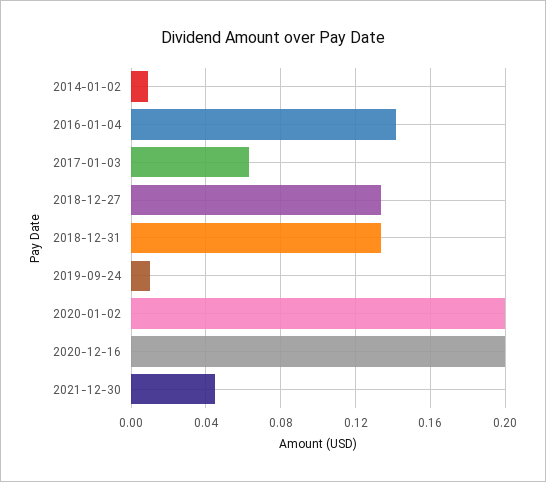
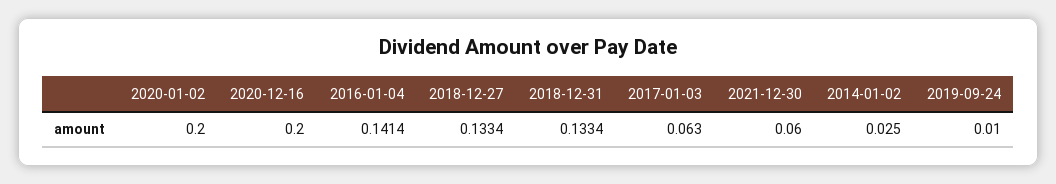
2014-01-02: 0.01 -> 0.025
2021-12-30: 0.045 -> 0.06

